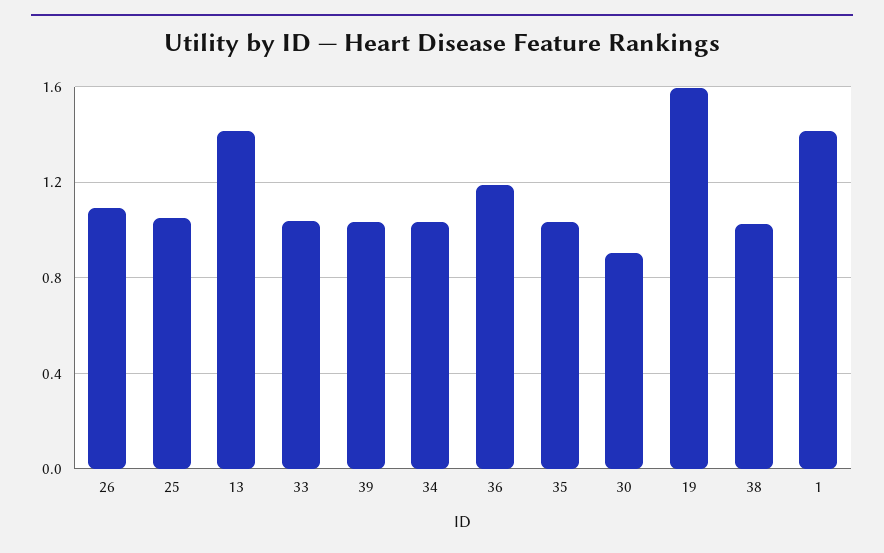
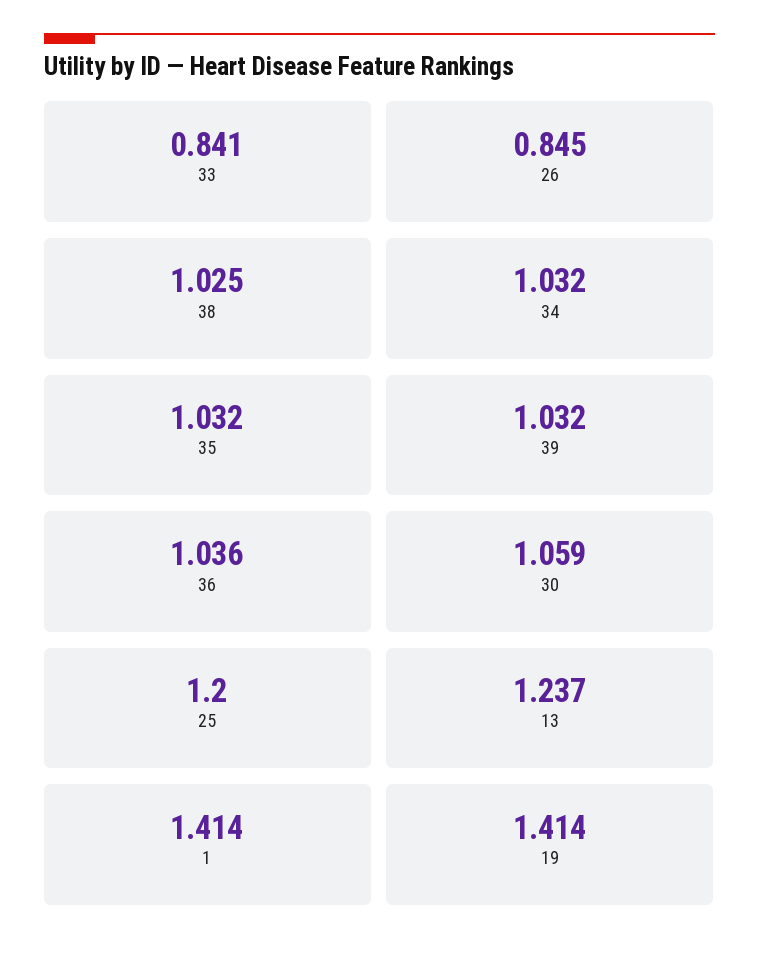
26: 1.1 -> 0.845
25: 1.05 -> 1.2
13: 1.4 -> 1.237
33: 1.05 -> 0.841
36: 1.2 -> 1.036
30: 0.9 -> 1.059
19: 1.6 -> 1.414

